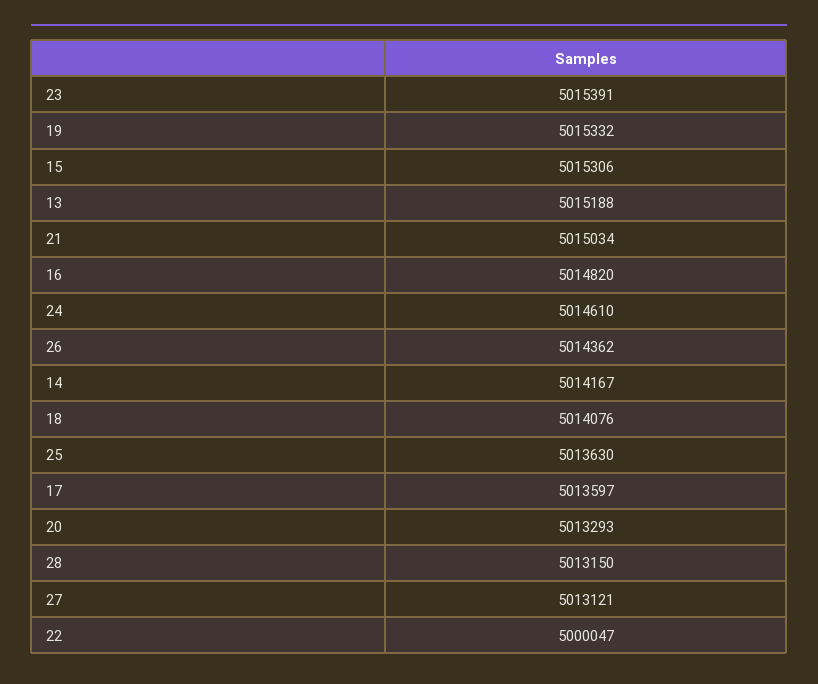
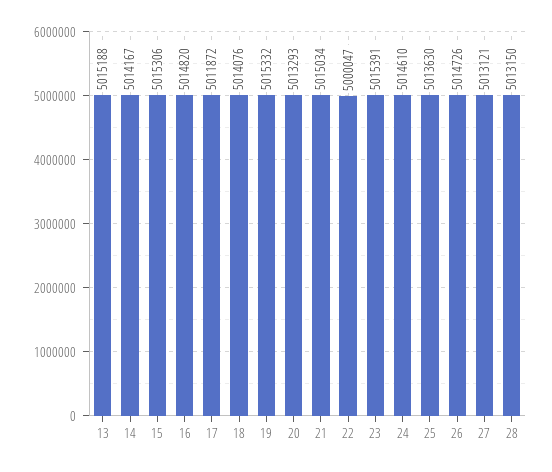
26: 5014362 -> 5014726
17: 5013597 -> 5011872

